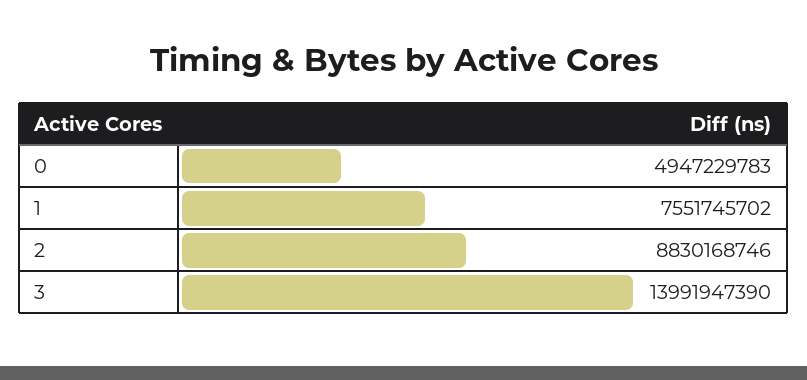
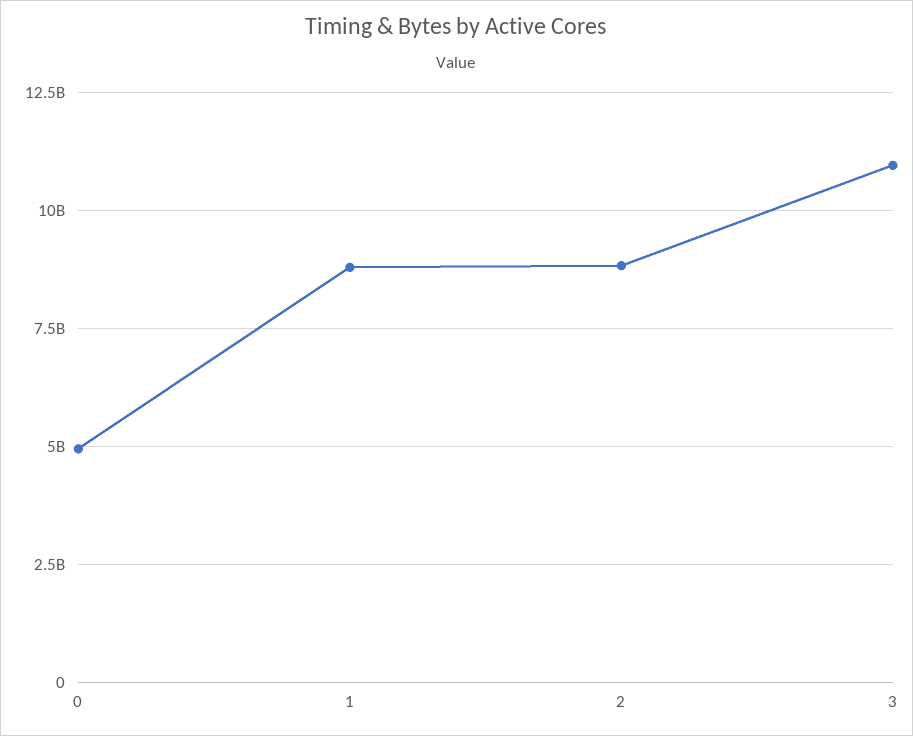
1: 7551745702 -> 8750000000
3: 13991947390 -> 11000000000

